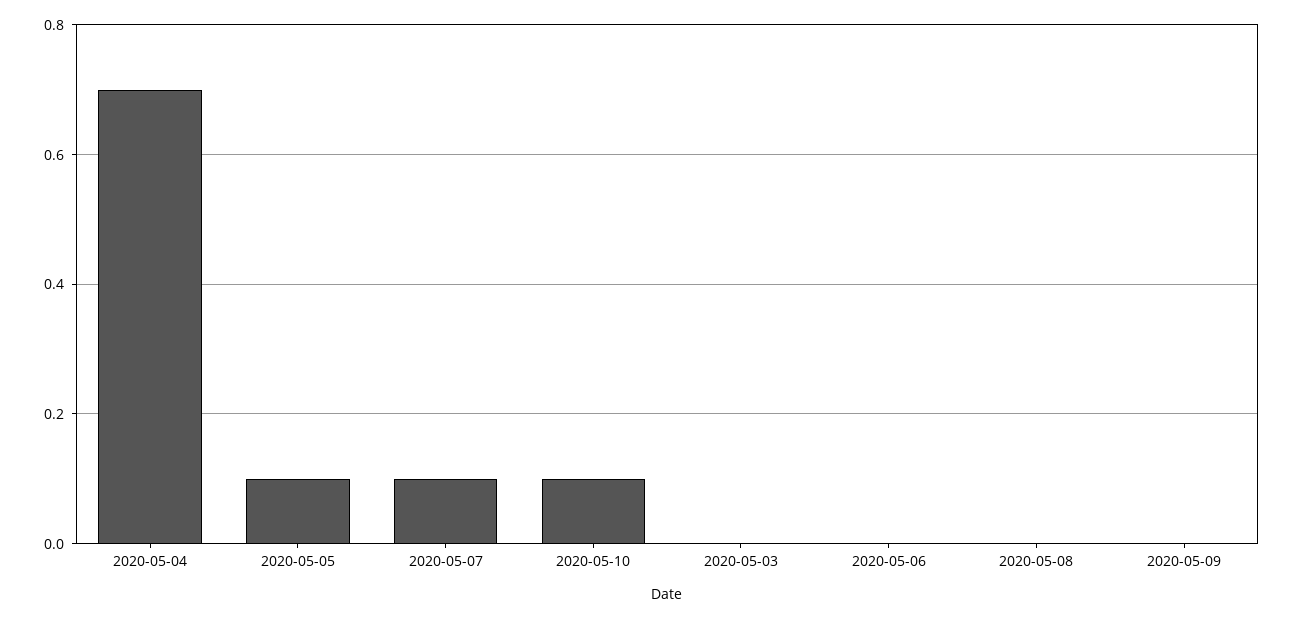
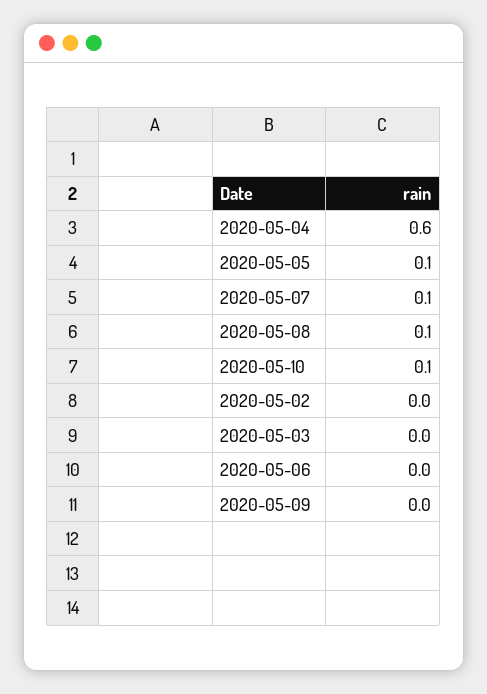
2020-05-04: 0.7 -> 0.6
2020-05-08: 0 -> 0.1
2020-05-02: none -> 0

